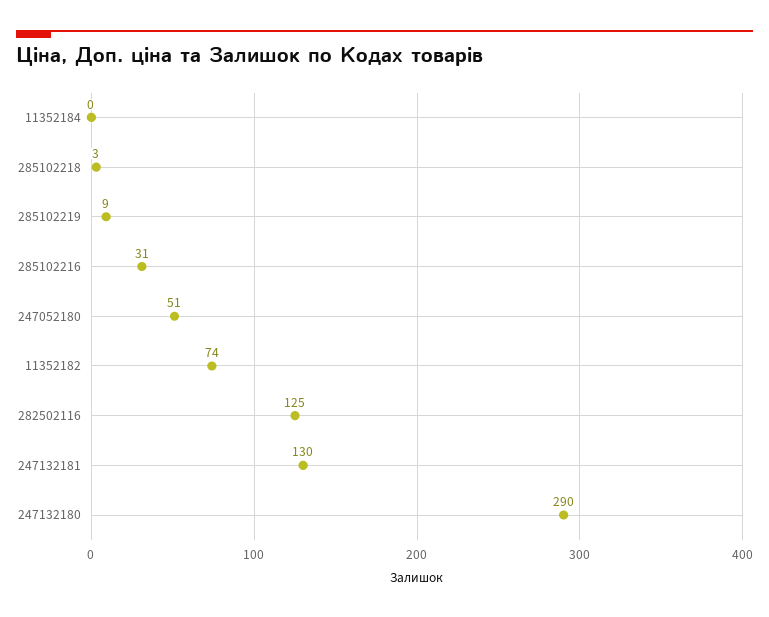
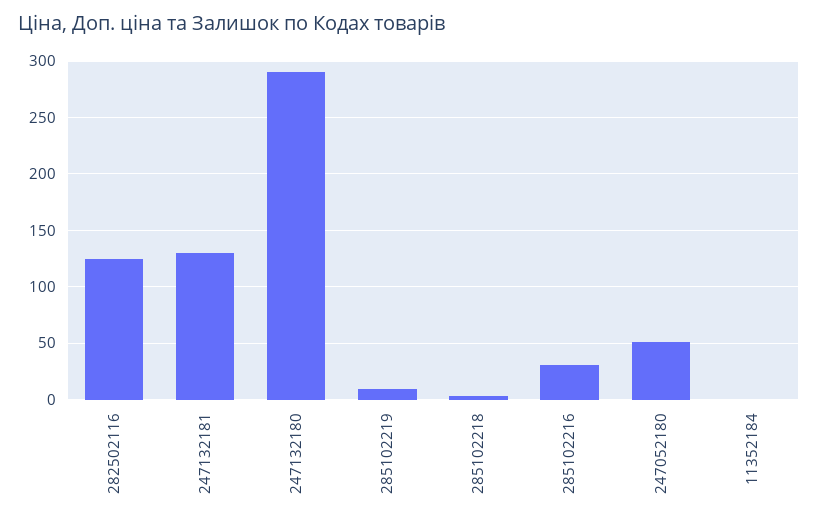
11352182: 74 -> none

